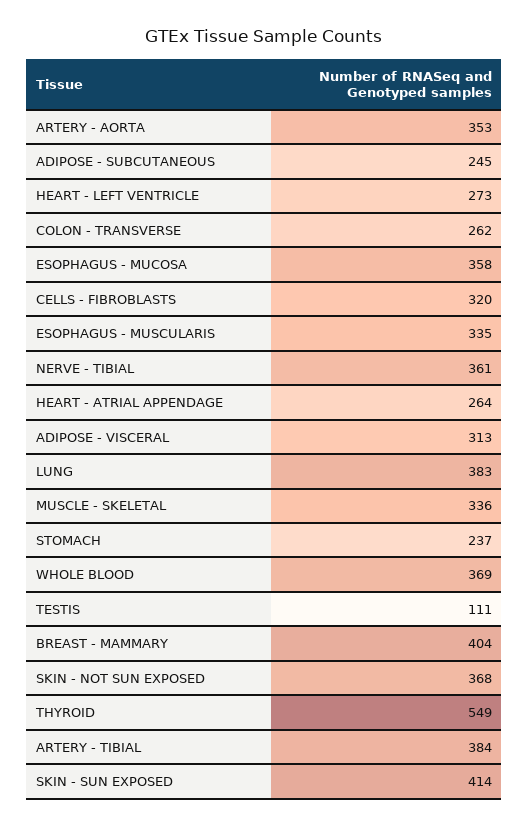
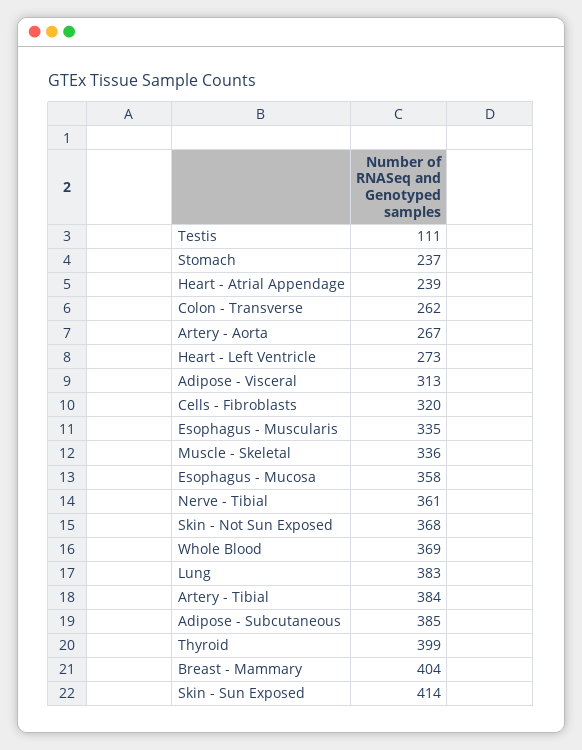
ARTERY - AORTA: 353 -> 267
ADIPOSE - SUBCUTANEOUS: 245 -> 385
HEART - ATRIAL APPENDAGE: 264 -> 239
THYROID: 549 -> 399

